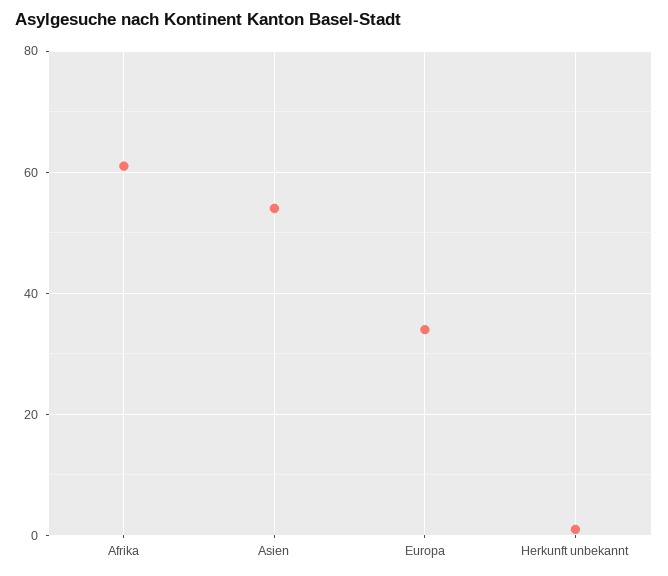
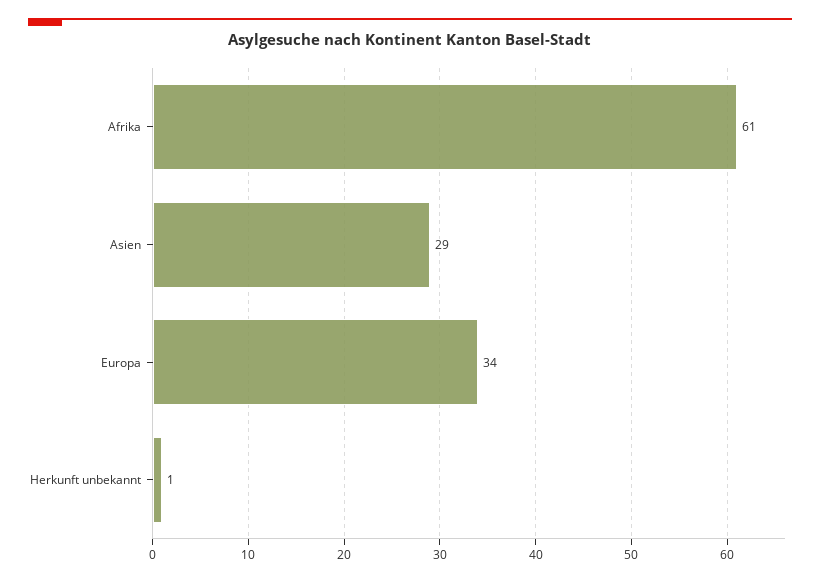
Asien: 55 -> 29

